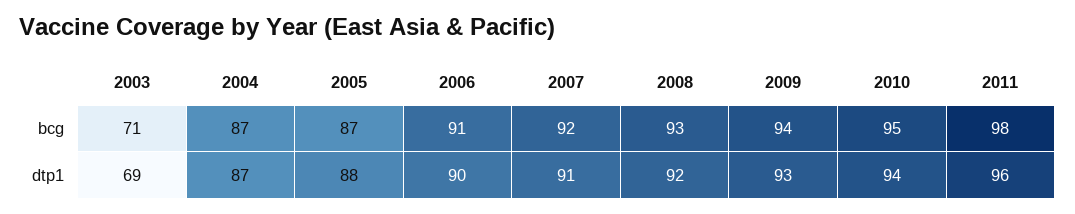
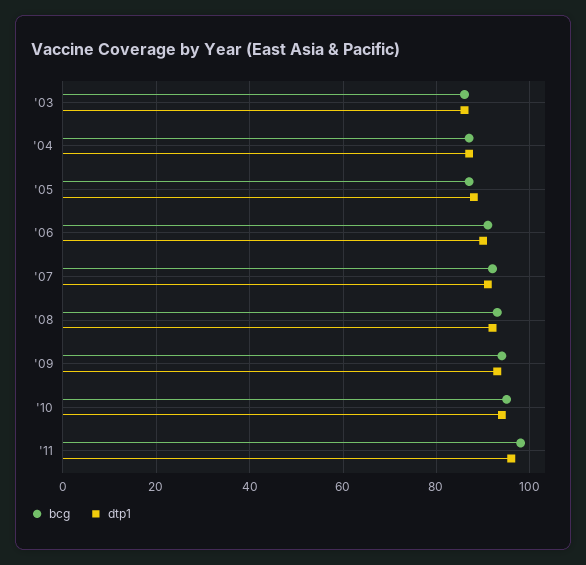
bcg, 2003: 71 -> 85
dtp1, 2003: 69 -> 85

